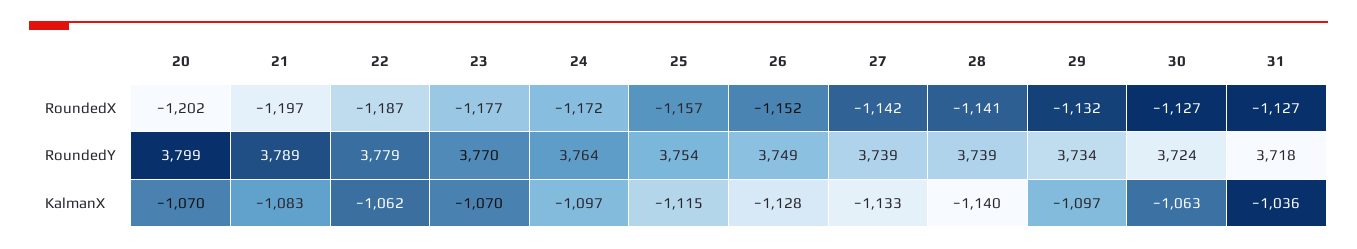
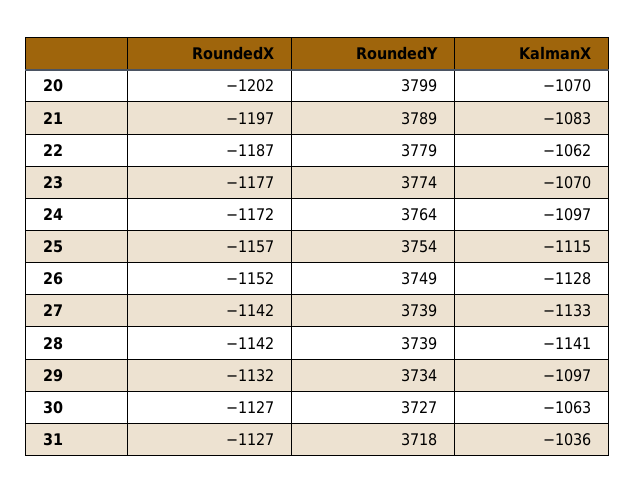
28, RoundedX: -1141 -> -1142
23, RoundedY: 3770 -> 3774
30, RoundedY: 3724 -> 3727
28, KalmanX: -1140 -> -1141

